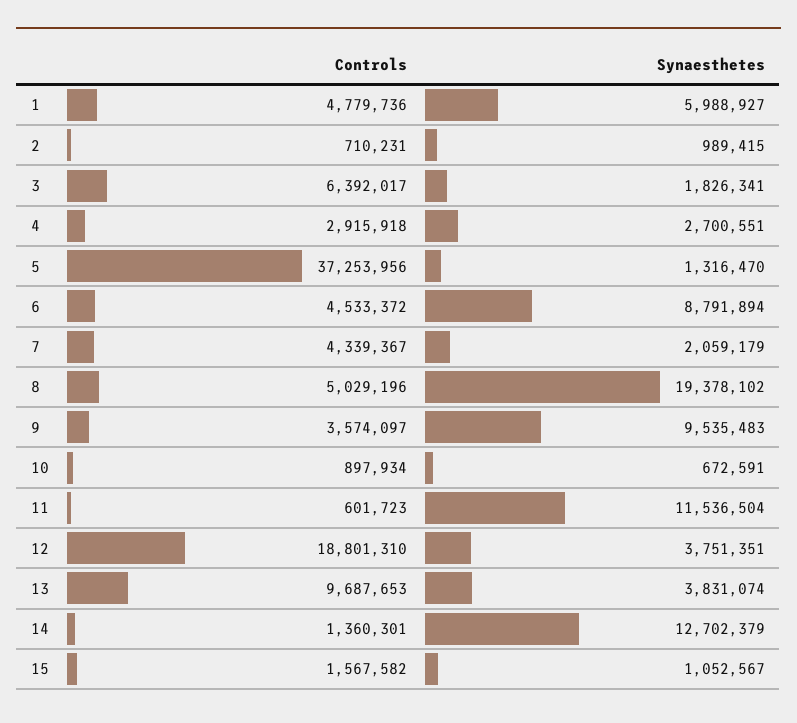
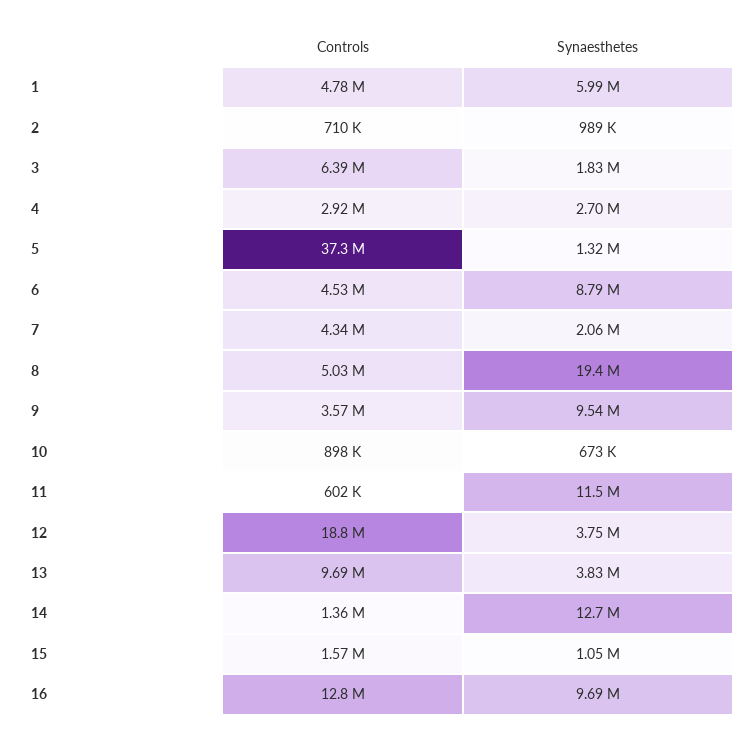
Controls, 16: none -> 12800000
Synaesthetes, 16: none -> 9690000

